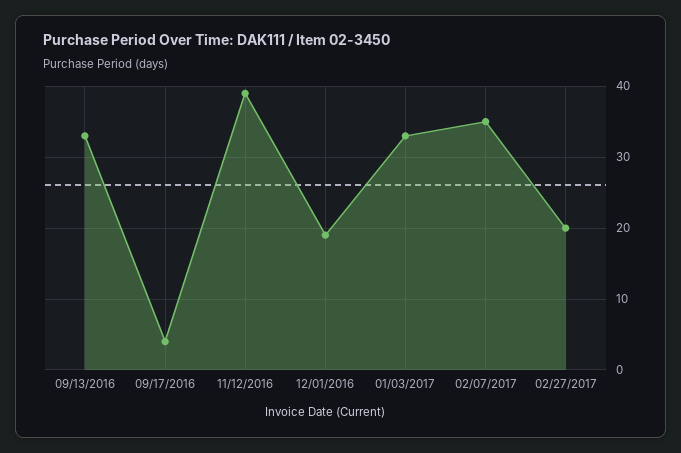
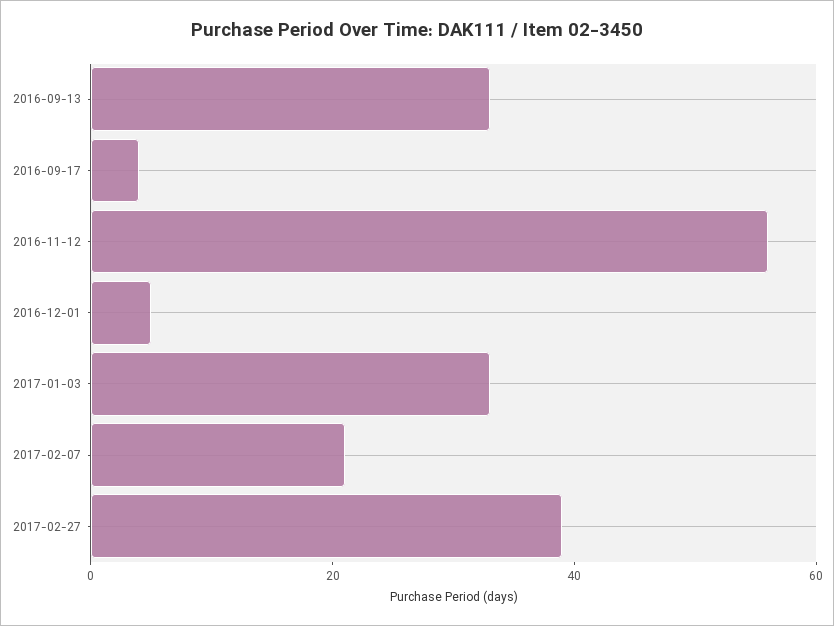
11/12/2016: 39 -> 55
12/01/2016: 19 -> 5
02/07/2017: 35 -> 20
02/27/2017: 20 -> 40

